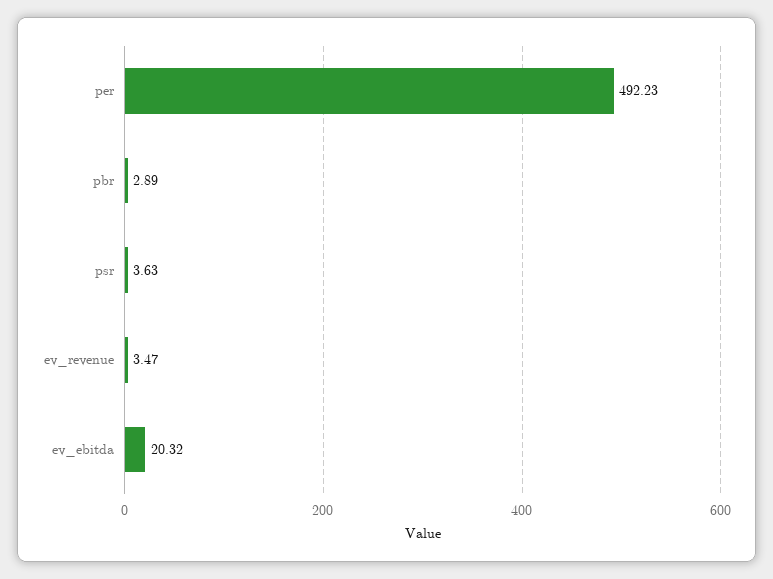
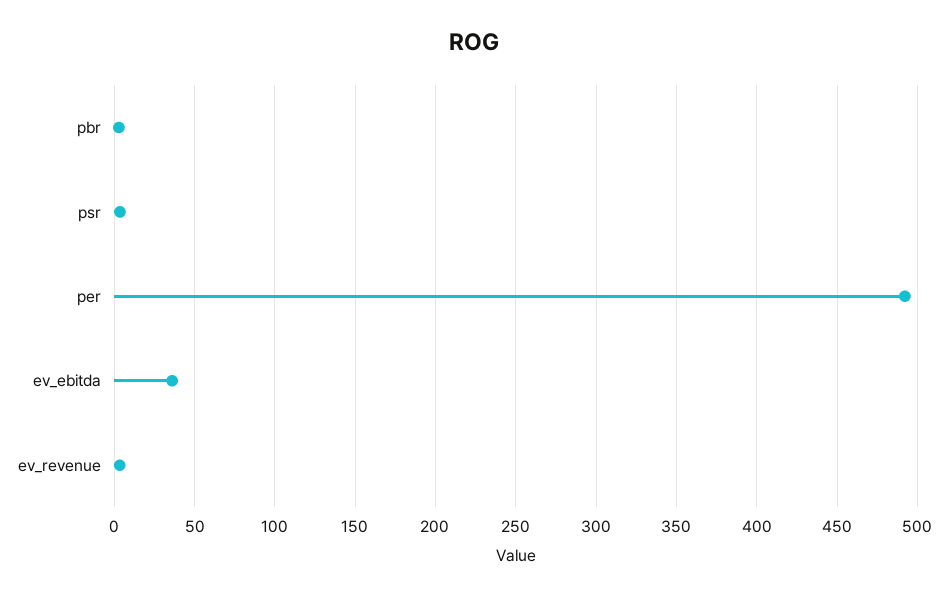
ev_ebitda: 20.32 -> 35

